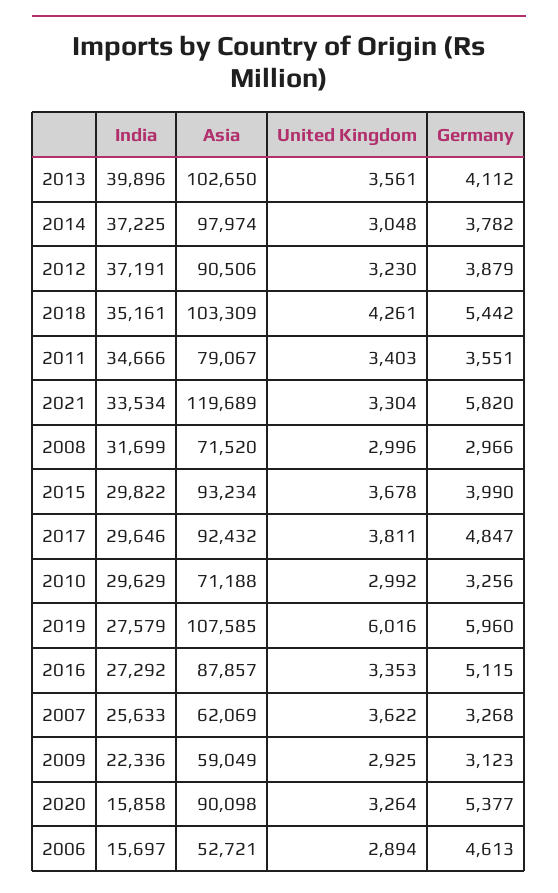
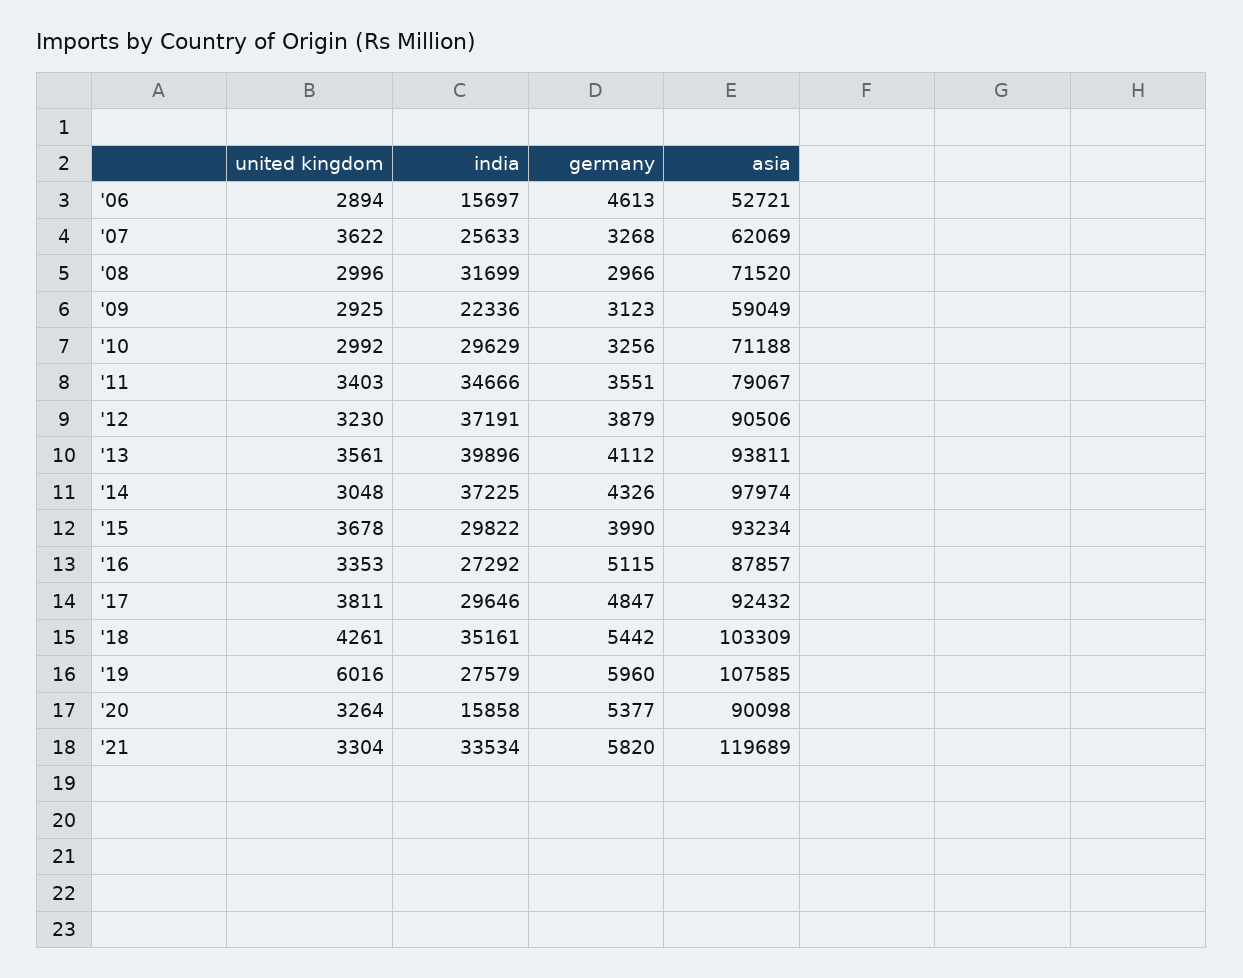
Asia, 2013: 102650 -> 93811
Germany, 2014: 3782 -> 4326

